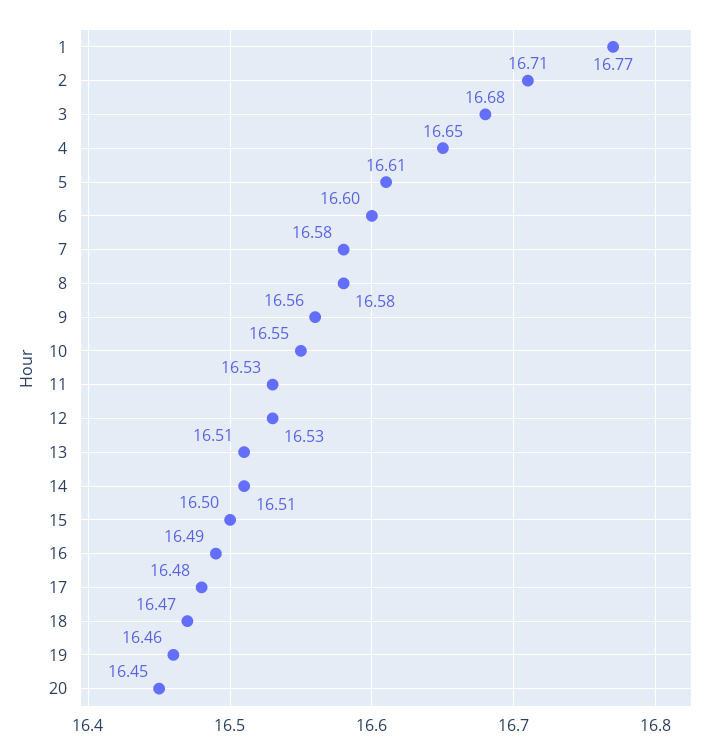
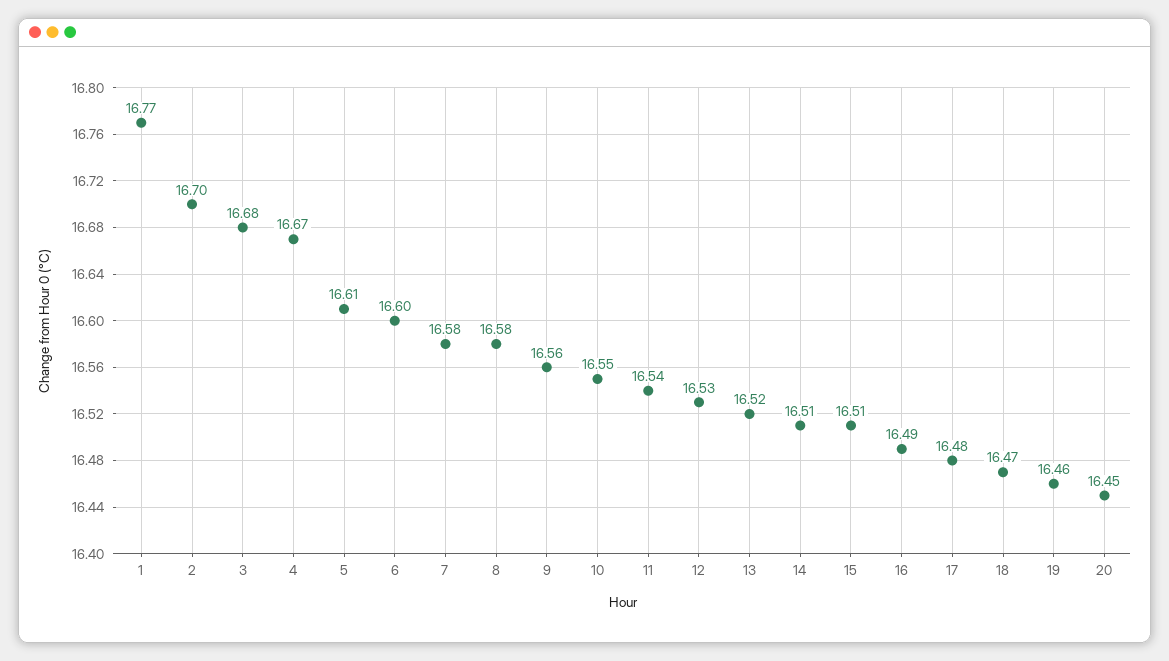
2: 16.71 -> 16.7
4: 16.65 -> 16.67
11: 16.53 -> 16.54
13: 16.51 -> 16.52
15: 16.5 -> 16.51

